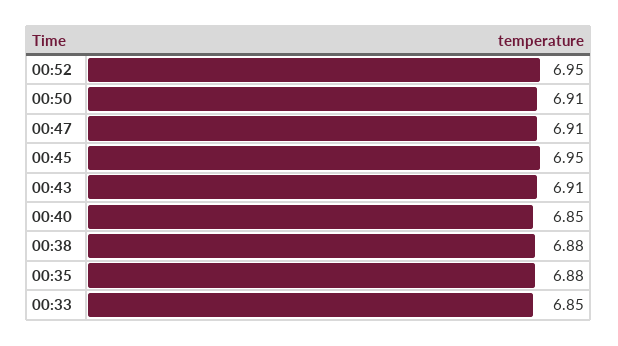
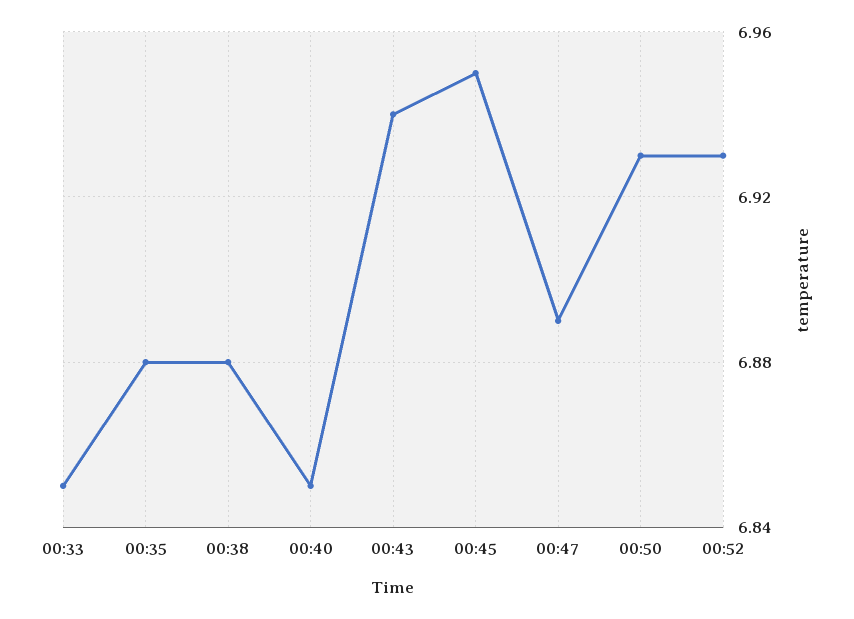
00:52: 6.95 -> 6.93
00:50: 6.91 -> 6.93
00:47: 6.91 -> 6.89
00:43: 6.91 -> 6.94

